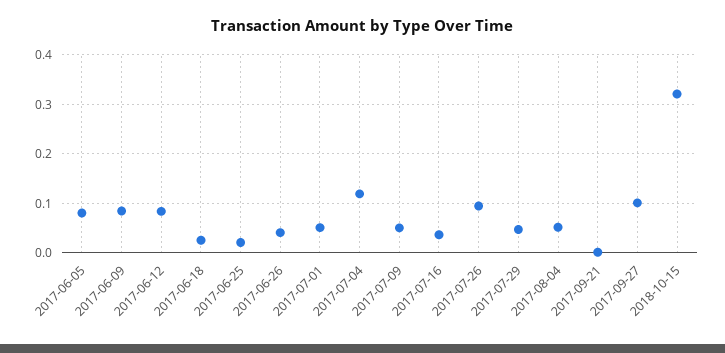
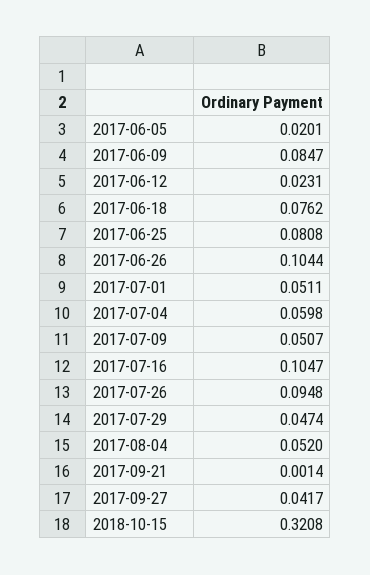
2017-06-05: 0.08 -> 0.0201
2017-06-12: 0.08 -> 0.0231
2017-06-18: 0.02 -> 0.0762
2017-06-25: 0.02 -> 0.0808
2017-06-26: 0.04 -> 0.1044
2017-07-04: 0.12 -> 0.0598
2017-07-16: 0.04 -> 0.1047
2017-09-27: 0.1 -> 0.0417

